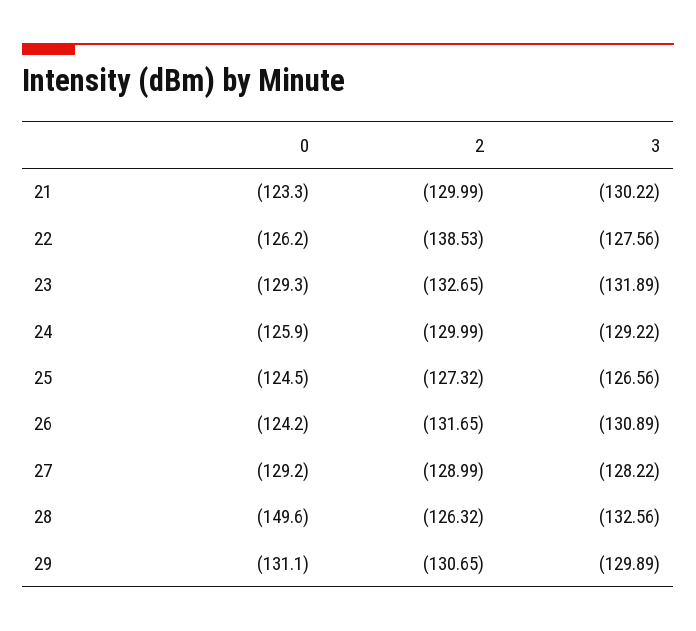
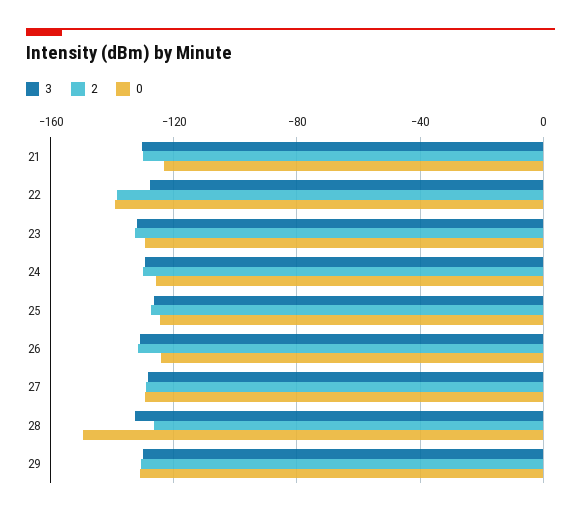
0, 22: -126.2 -> -140

